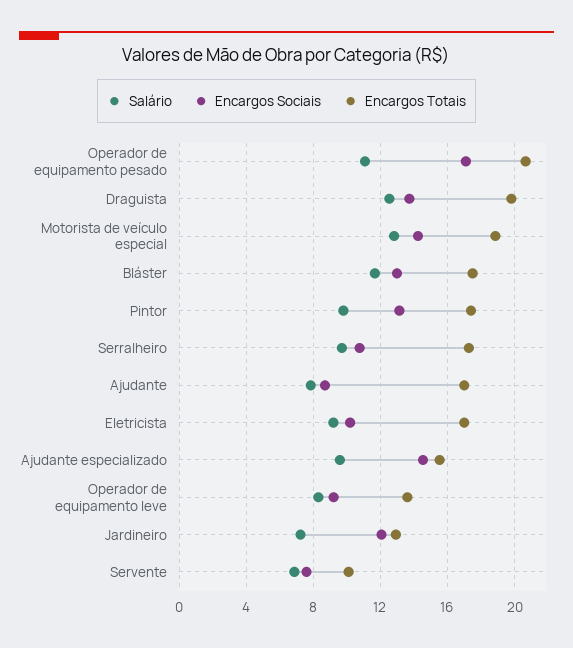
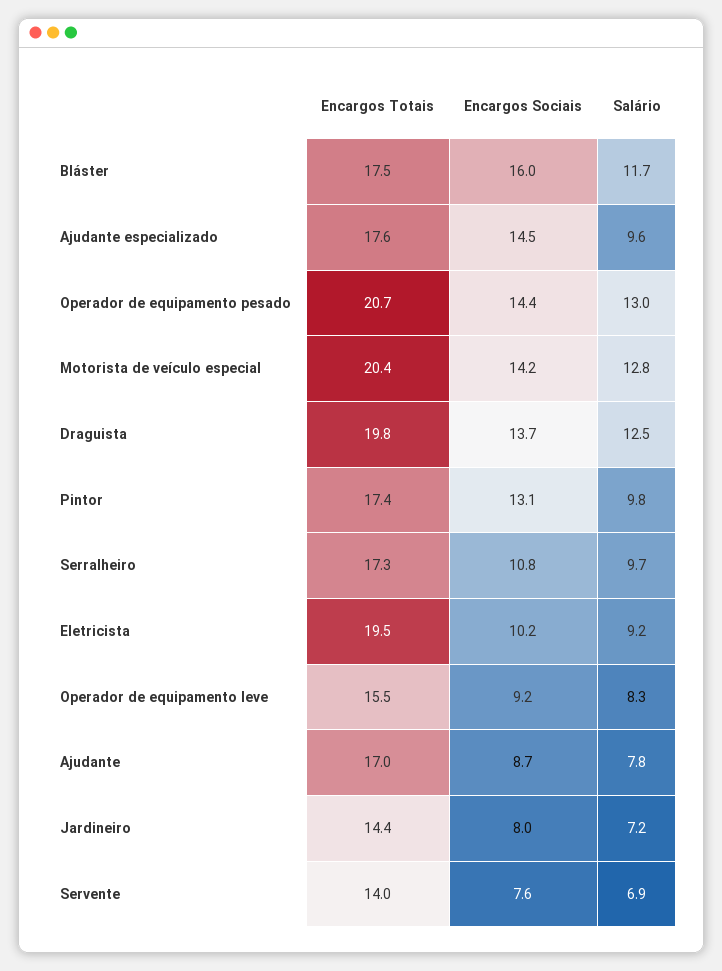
Salário, Operador de equipamento pesado: 11 -> 13
Encargos Sociais, Operador de equipamento pesado: 17 -> 14.4
Encargos Totais, Motorista de veículo especial: 19 -> 20.4
Encargos Sociais, Bláster: 13 -> 16
Encargos Totais, Eletricista: 17 -> 19.5
Encargos Totais, Ajudante especializado: 15.5 -> 17.6
Encargos Totais, Operador de equipamento leve: 13.5 -> 15.5
Encargos Sociais, Jardineiro: 12 -> 8
Encargos Totais, Jardineiro: 13 -> 14.4
Encargos Totais, Servente: 10 -> 14

